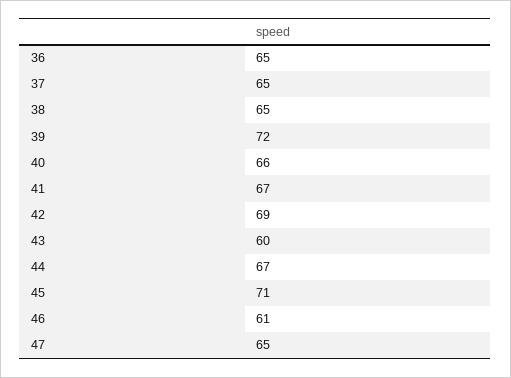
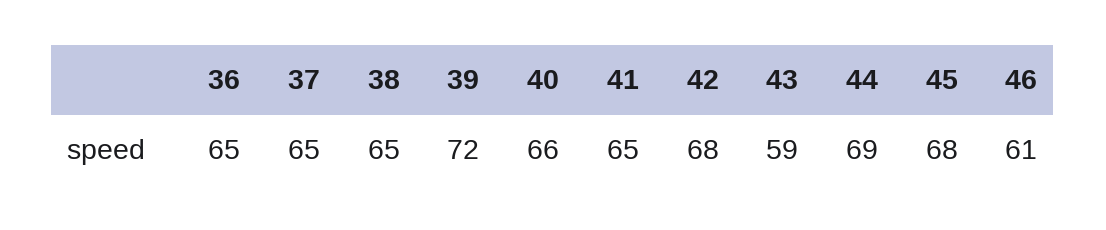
41: 67 -> 65
42: 69 -> 68
43: 60 -> 59
44: 67 -> 69
45: 71 -> 68
47: 65 -> none

